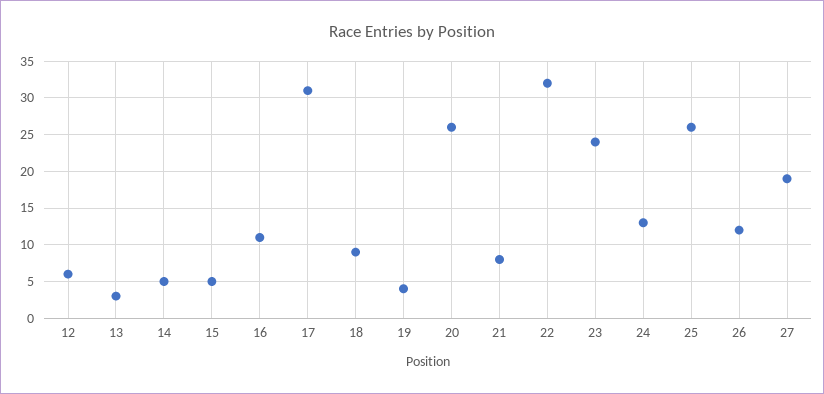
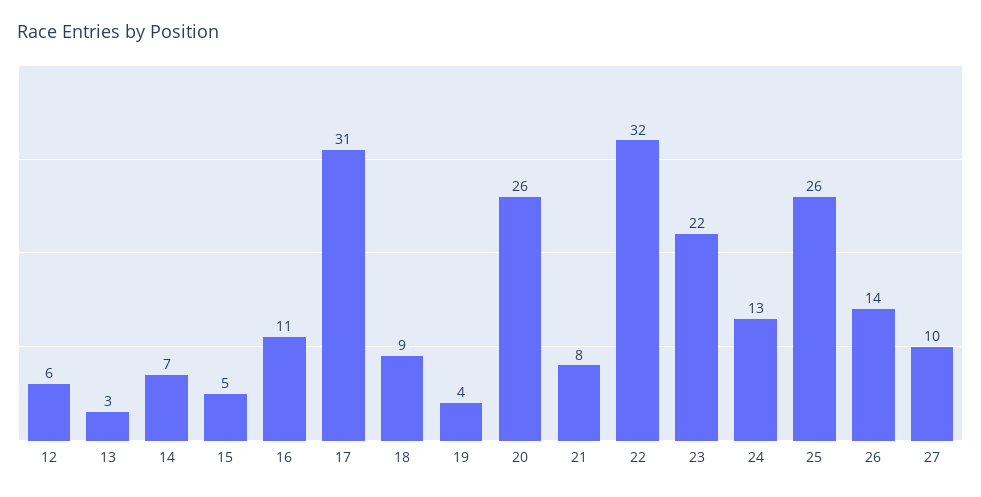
14: 5 -> 7
23: 24 -> 22
26: 12 -> 14
27: 19 -> 10

